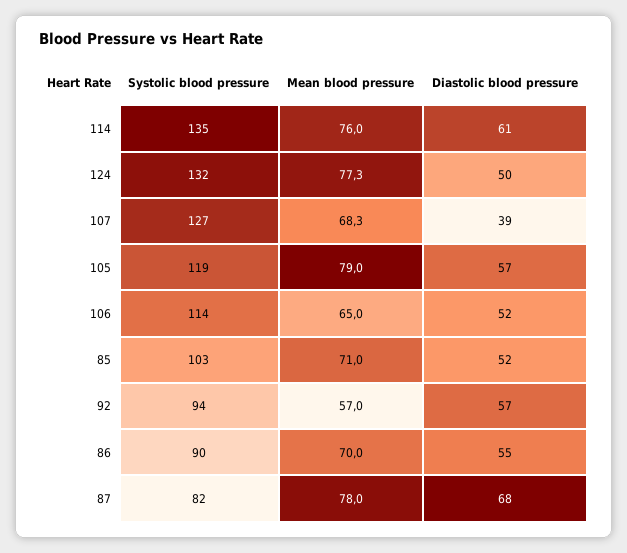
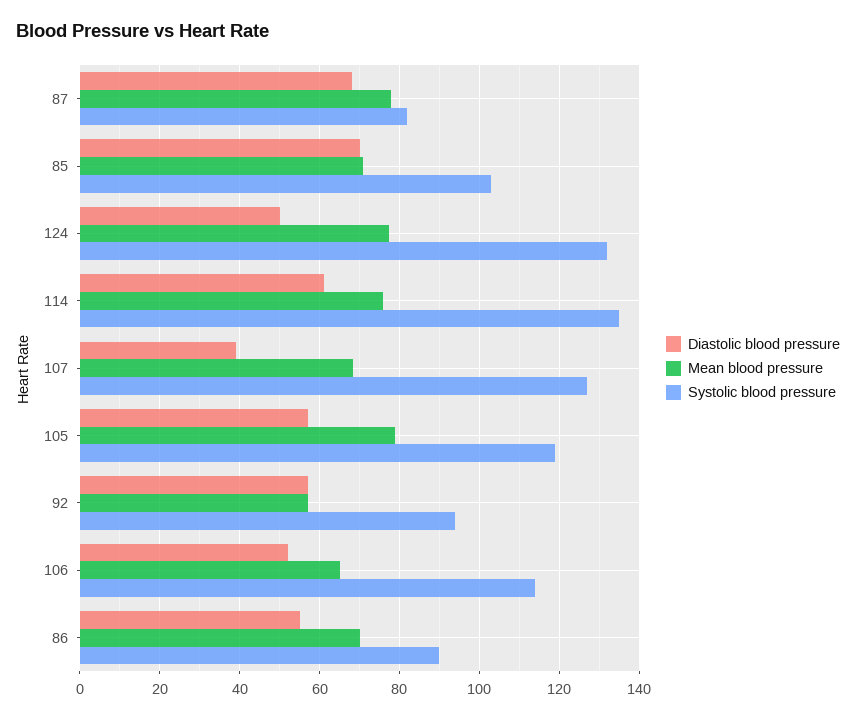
Diastolic blood pressure, 85: 52 -> 70

